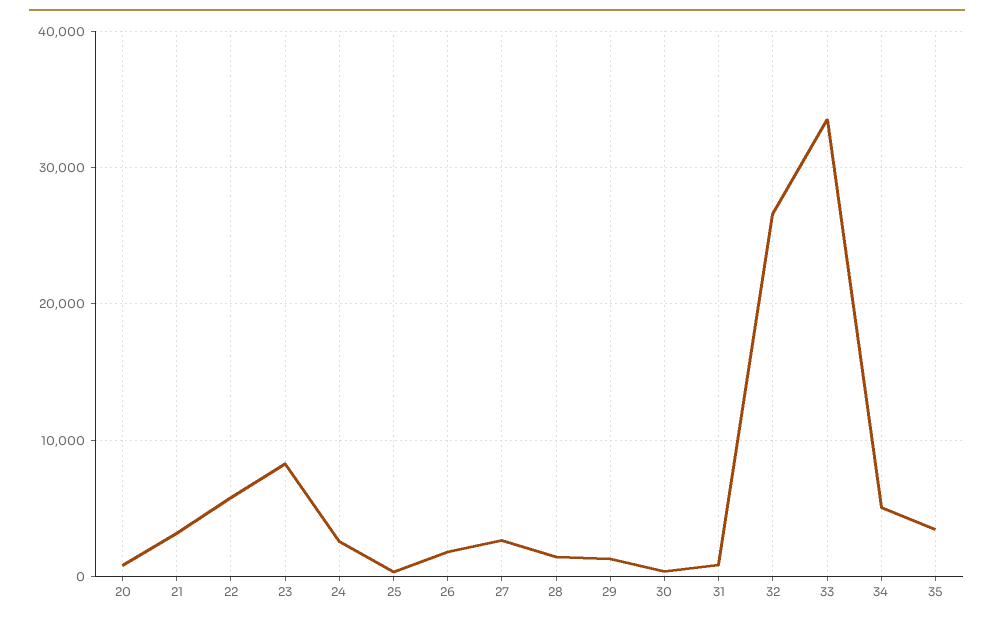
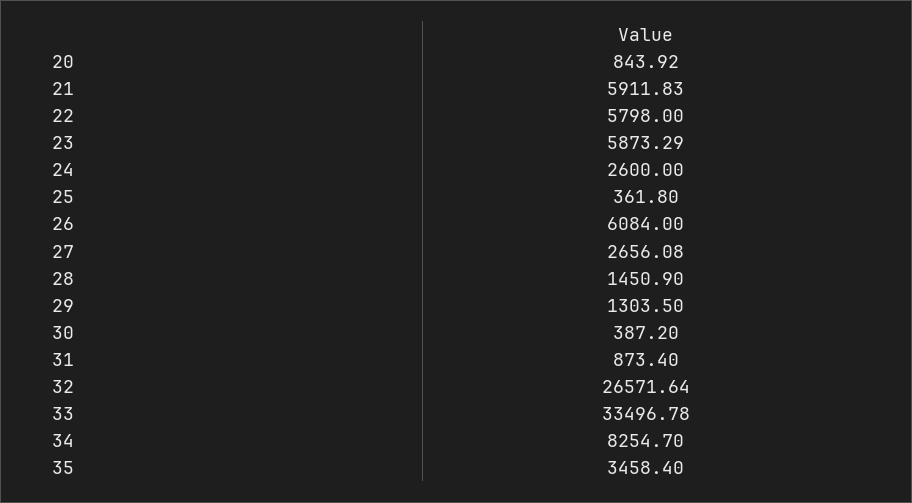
21: 3000 -> 5911.83
23: 8000 -> 5873.29
26: 2000 -> 6084
34: 5000 -> 8254.7

